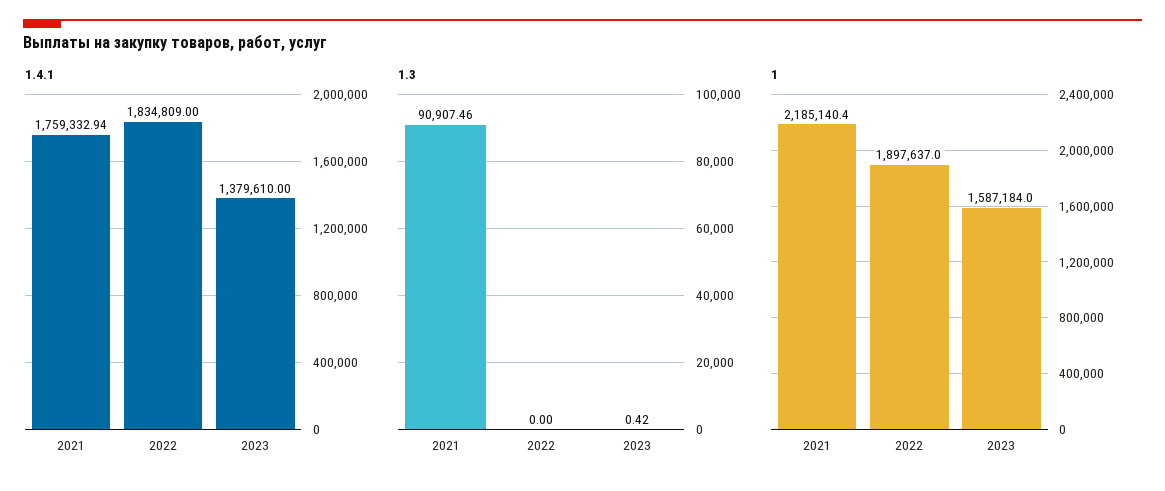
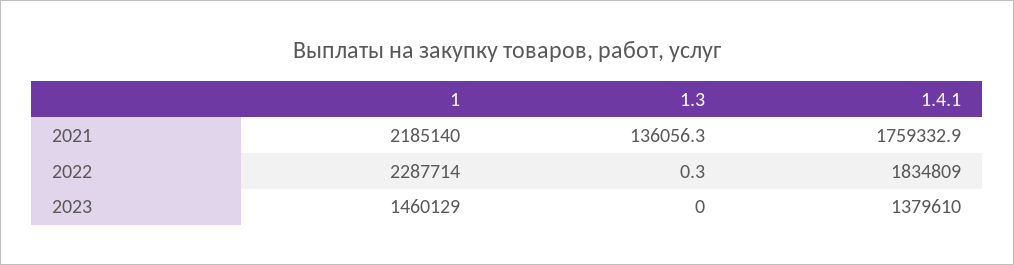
1.3, 2021: 90907.46 -> 136056.3
1.3, 2022: 0 -> 0.3
1.3, 2023: 0.42 -> 0
1, 2022: 1897637 -> 2287714
1, 2023: 1587184 -> 1460129

